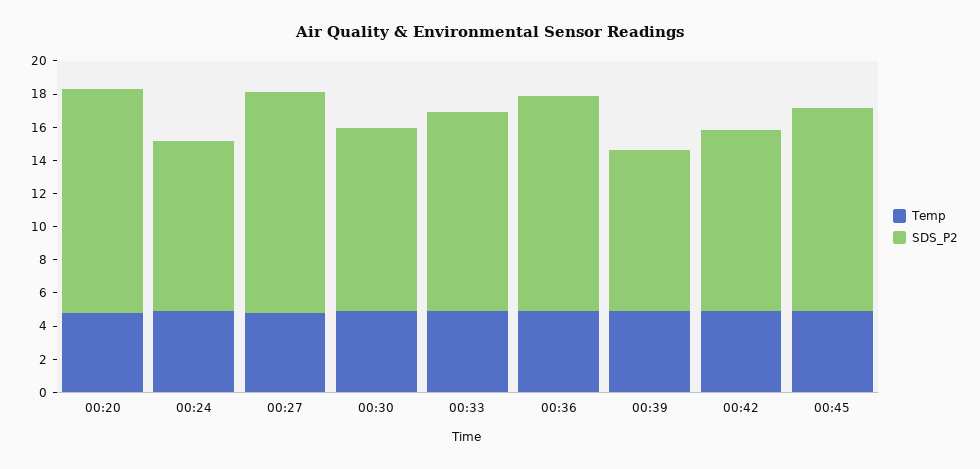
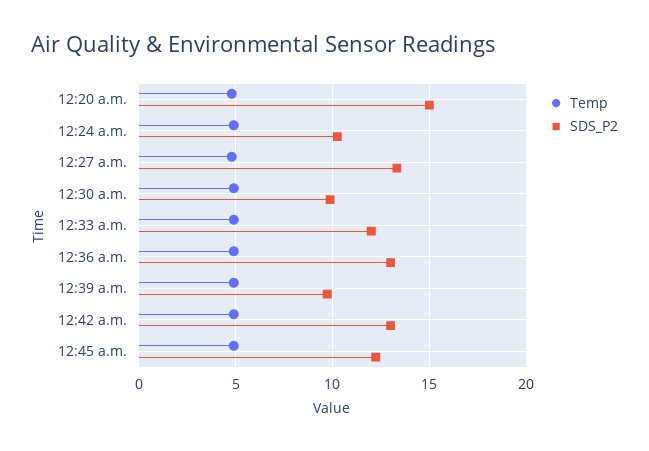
SDS_P2, 00:20: 13.5 -> 15
SDS_P2, 00:30: 11 -> 10
SDS_P2, 00:42: 11 -> 13

